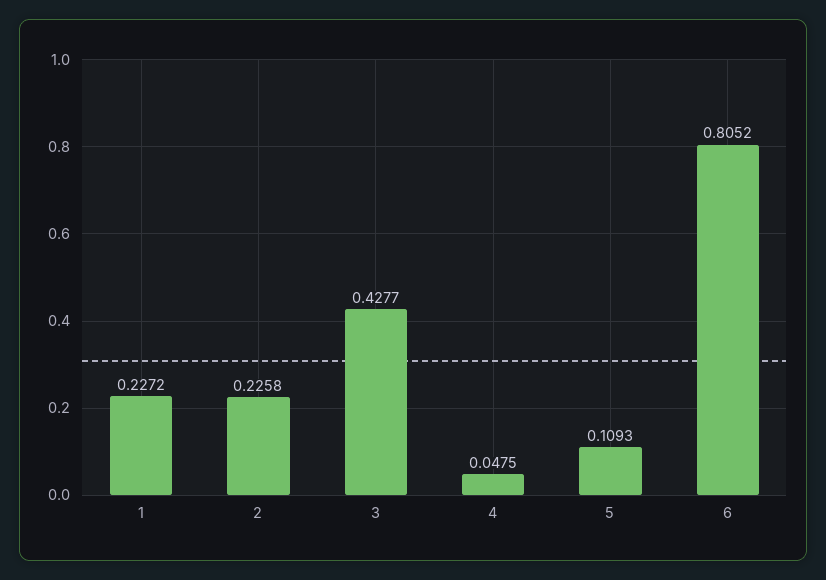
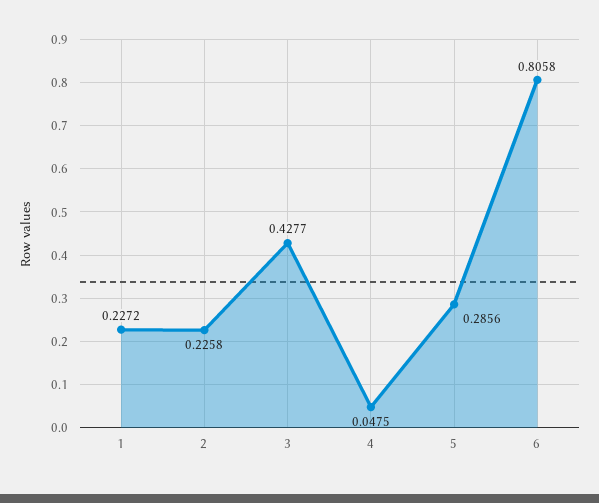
5: 0.1093 -> 0.2856
6: 0.8052 -> 0.8058

